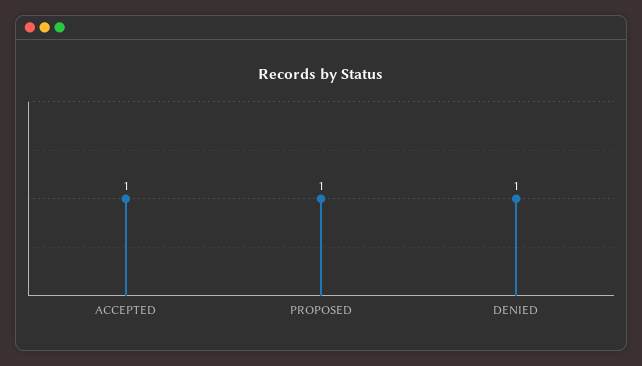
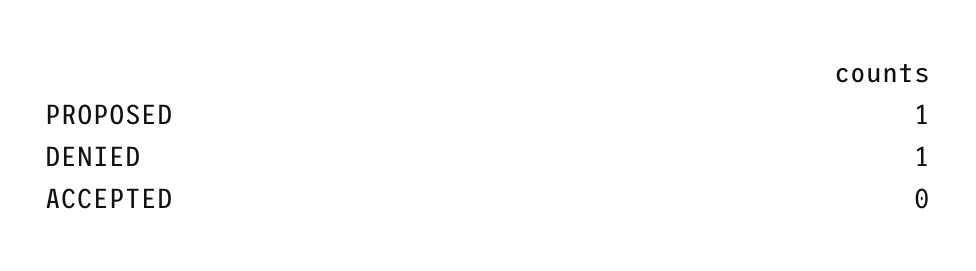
ACCEPTED: 1 -> 0

